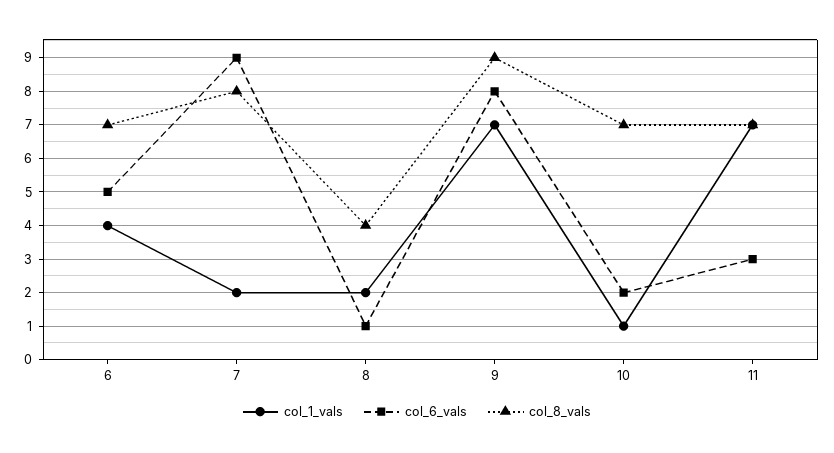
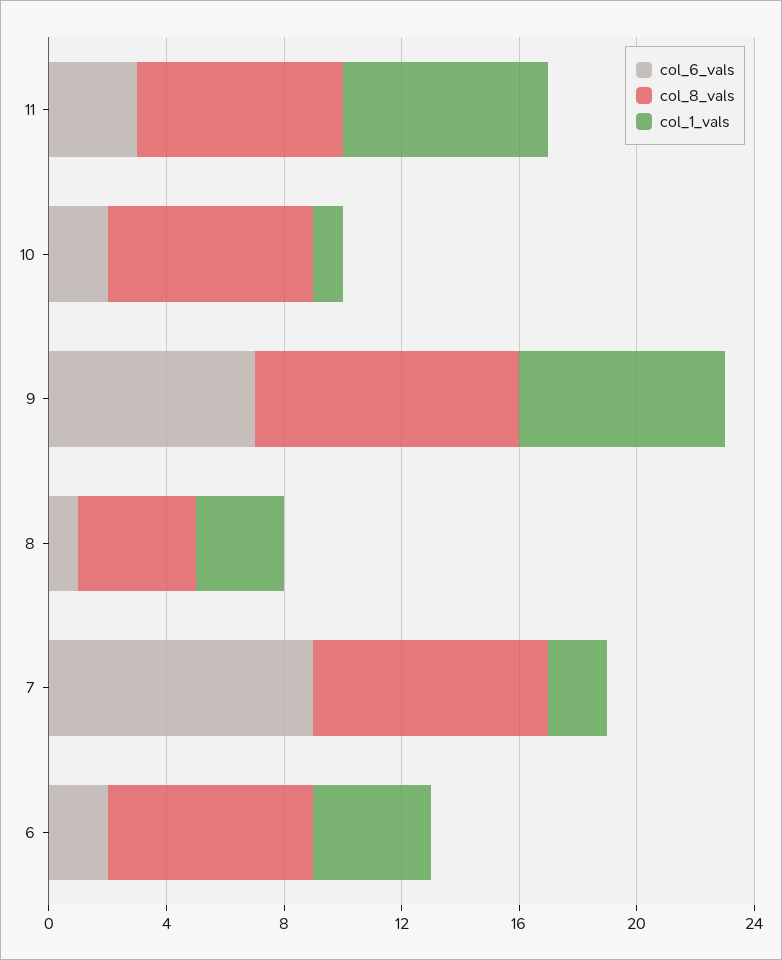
col_6_vals, 6: 5 -> 2
col_1_vals, 8: 2 -> 3
col_6_vals, 9: 8 -> 7

